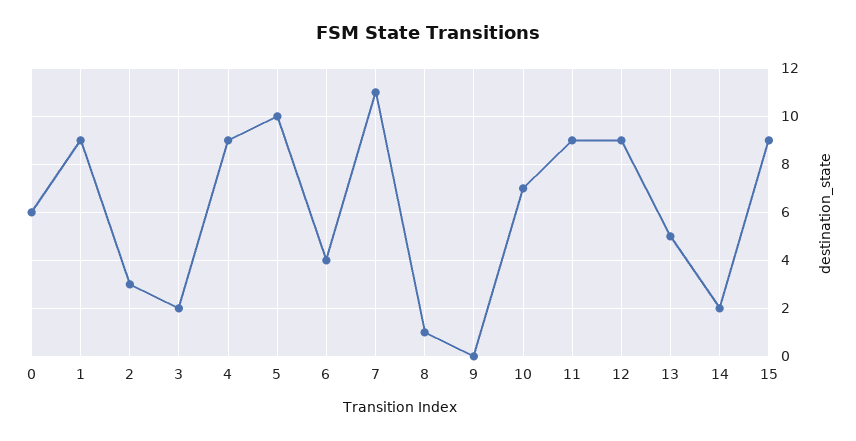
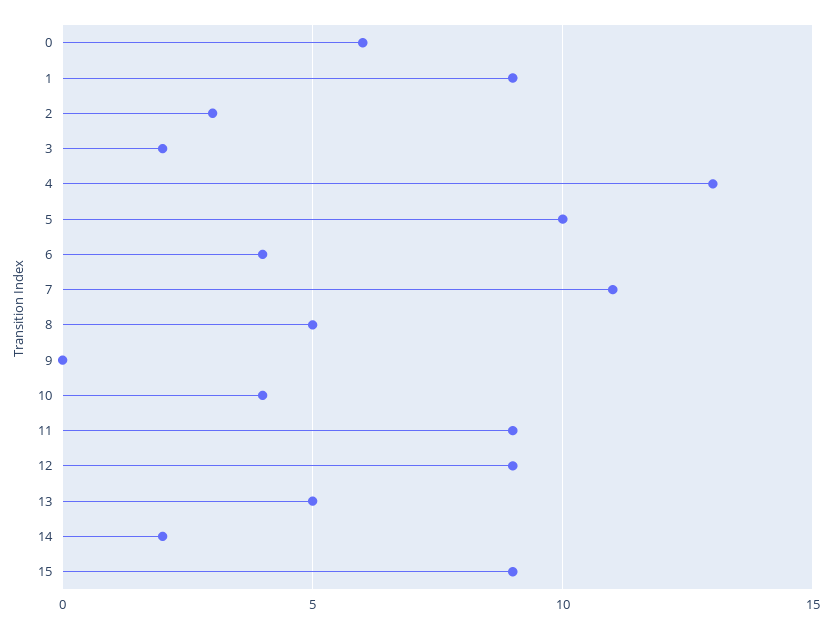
4: 9 -> 13
8: 1 -> 5
10: 7 -> 4

